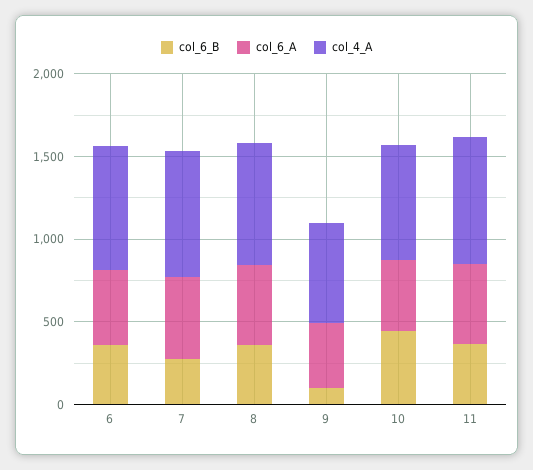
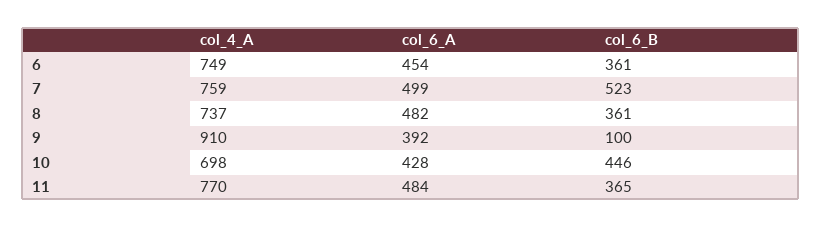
col_6_B, 7: 300 -> 523
col_4_A, 9: 600 -> 910

